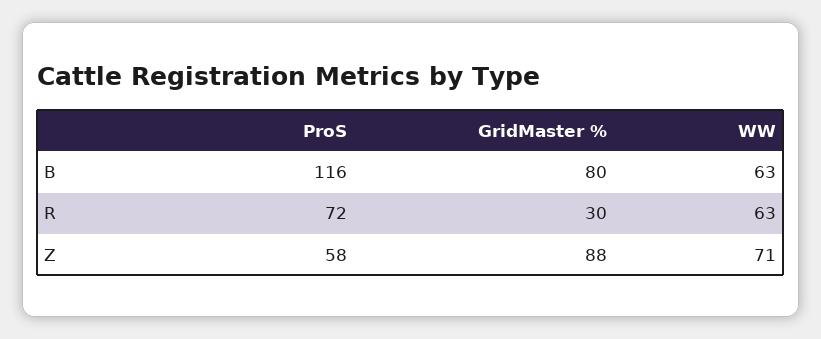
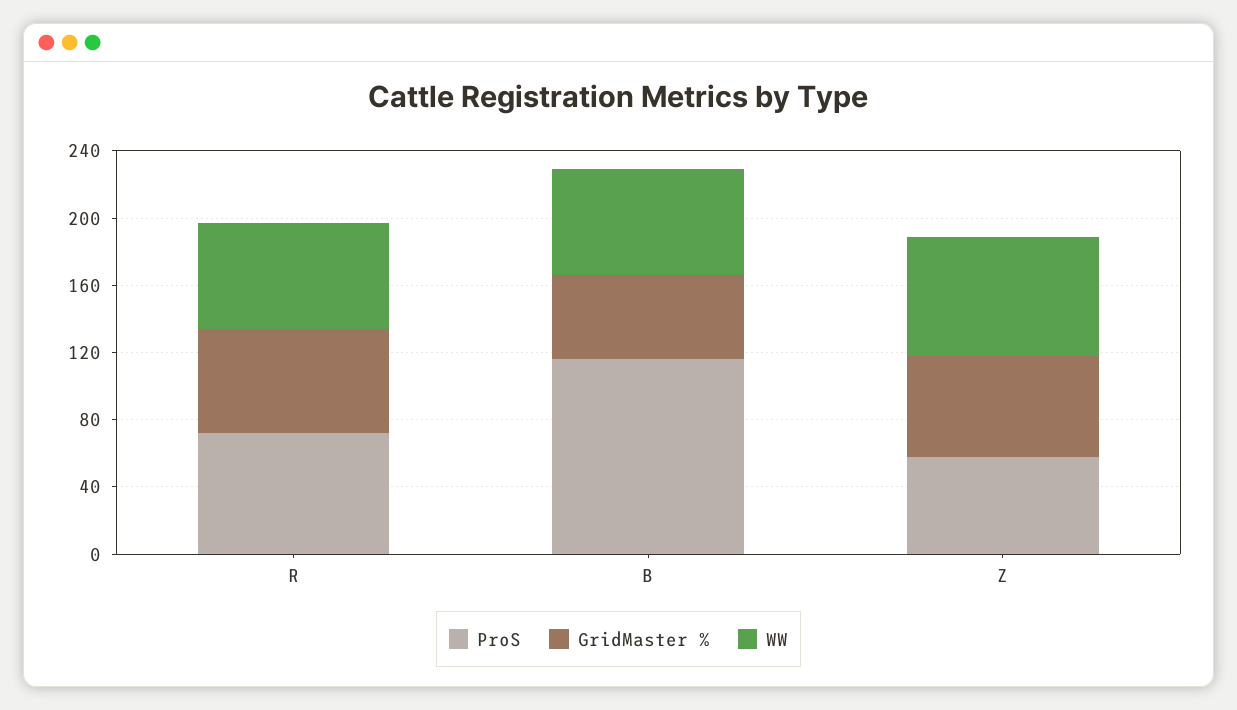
GridMaster %, B: 80 -> 50
GridMaster %, R: 30 -> 60
GridMaster %, Z: 88 -> 60

